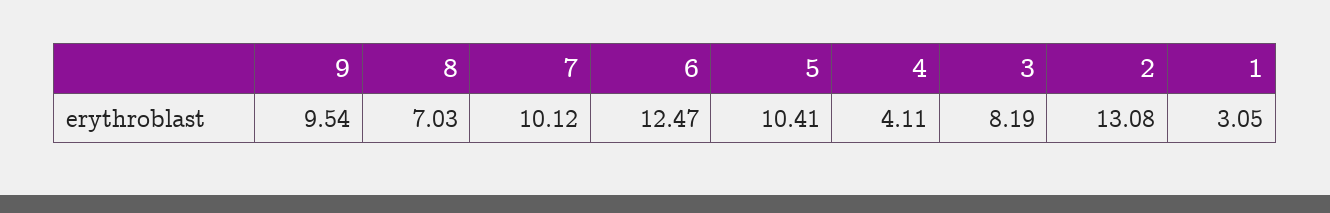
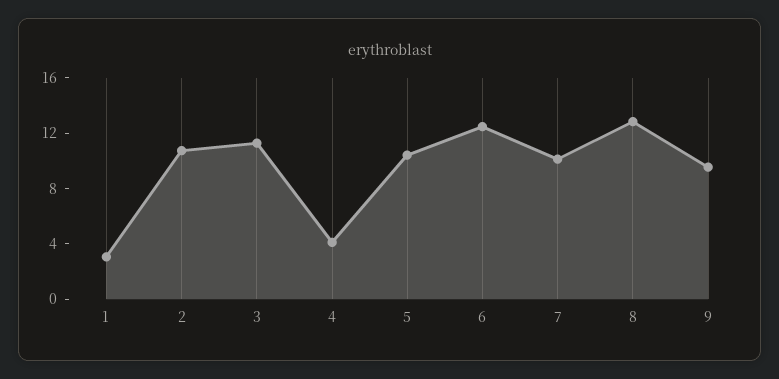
8: 7.03 -> 13
3: 8.19 -> 11
2: 13.08 -> 11

